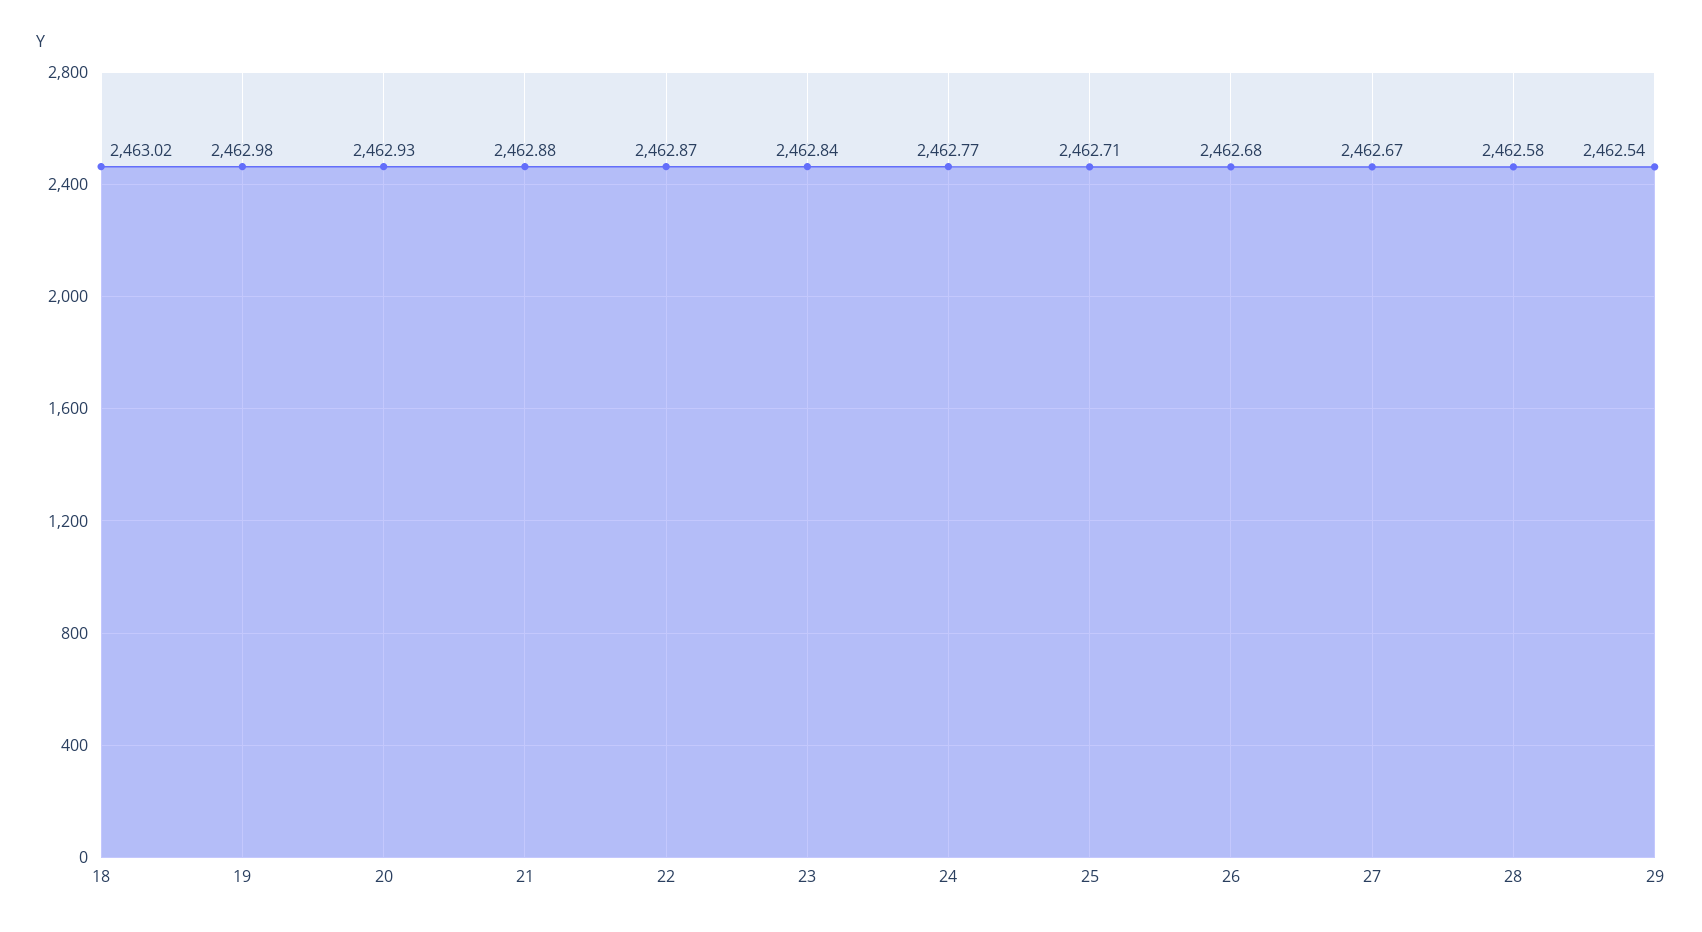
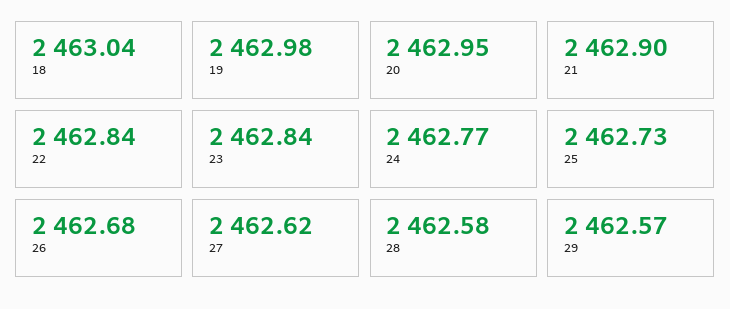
18: 2463.02 -> 2463.04
20: 2462.93 -> 2462.95
21: 2462.88 -> 2462.9
22: 2462.87 -> 2462.84
25: 2462.71 -> 2462.73
27: 2462.67 -> 2462.62
29: 2462.54 -> 2462.57

